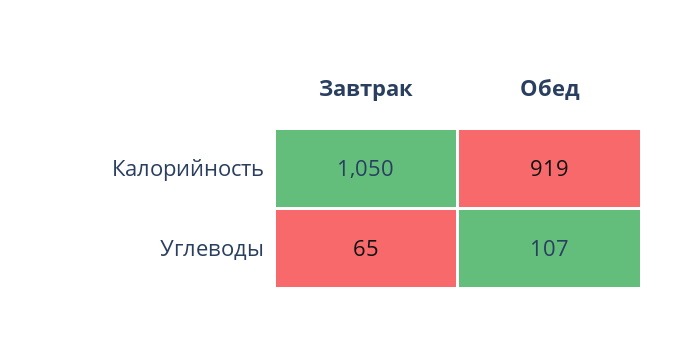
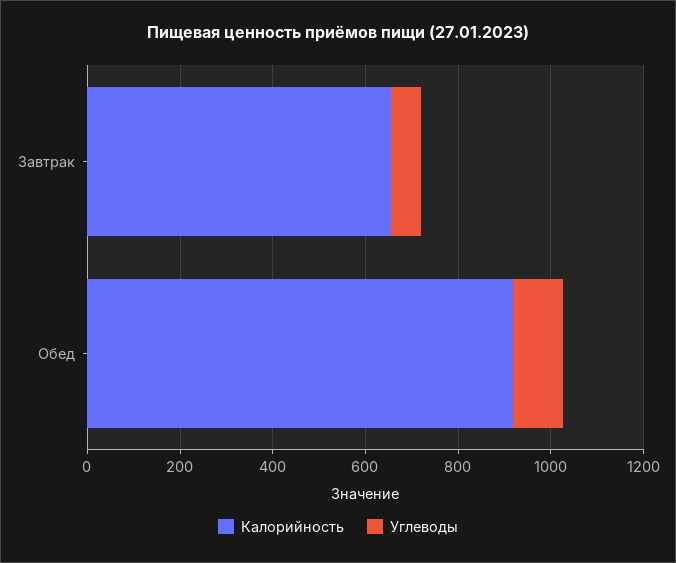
Калорийность, Завтрак: 1050 -> 650

